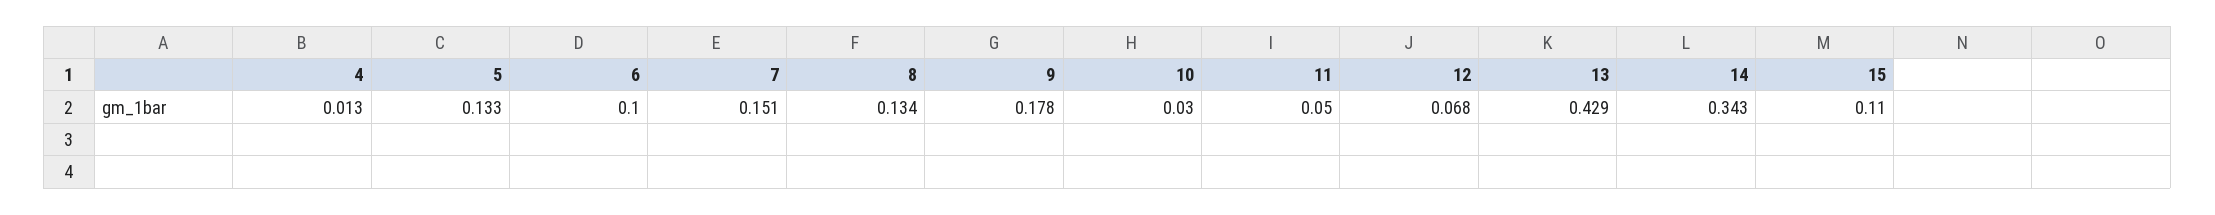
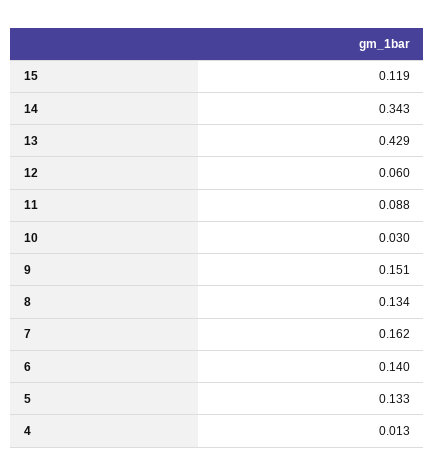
6: 0.1 -> 0.14
7: 0.151 -> 0.162
9: 0.178 -> 0.151
11: 0.05 -> 0.088
12: 0.068 -> 0.06
15: 0.11 -> 0.119

